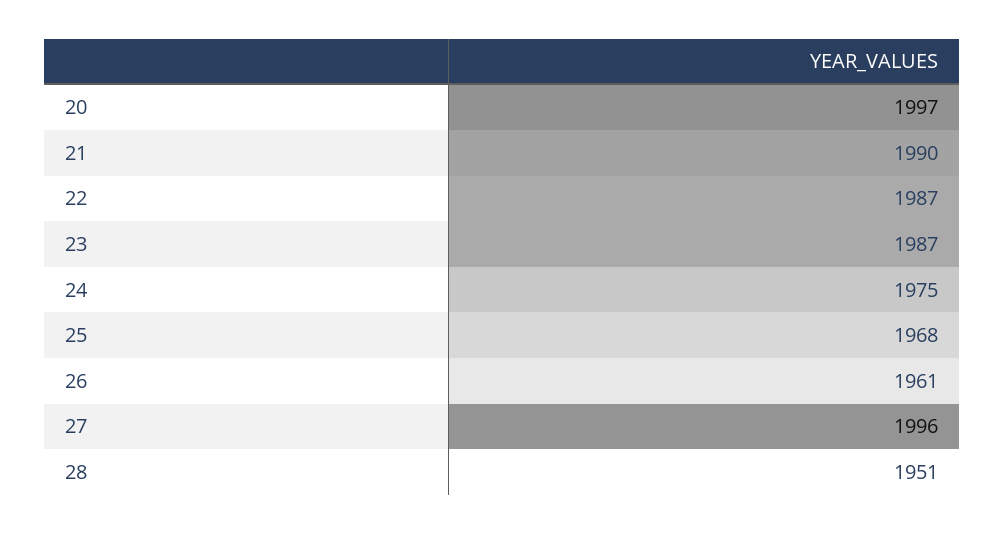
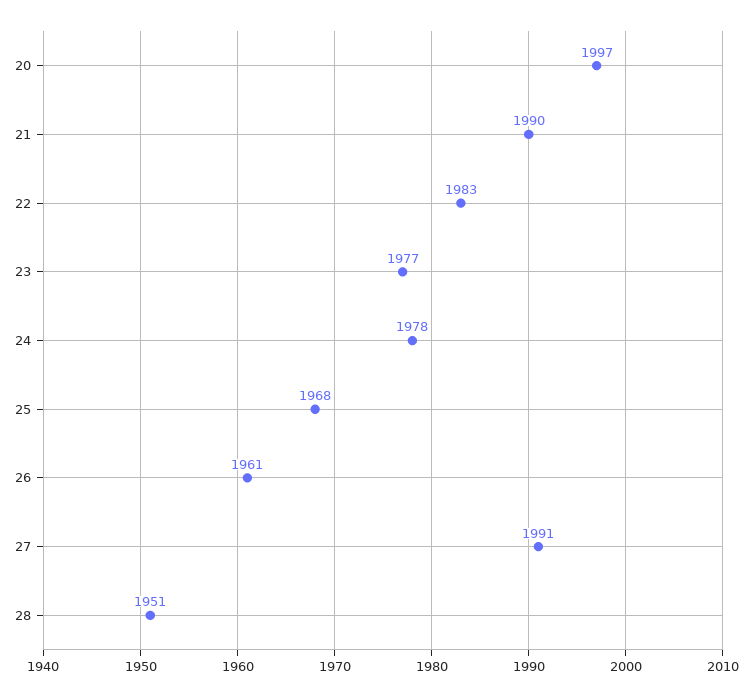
22: 1987 -> 1983
23: 1987 -> 1977
24: 1975 -> 1978
27: 1996 -> 1991

